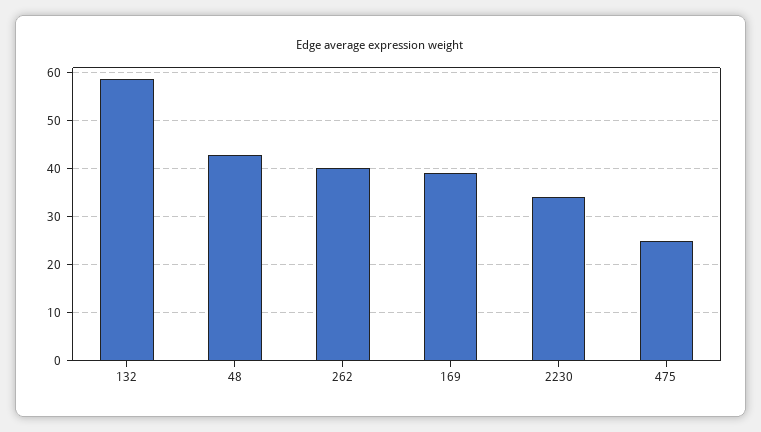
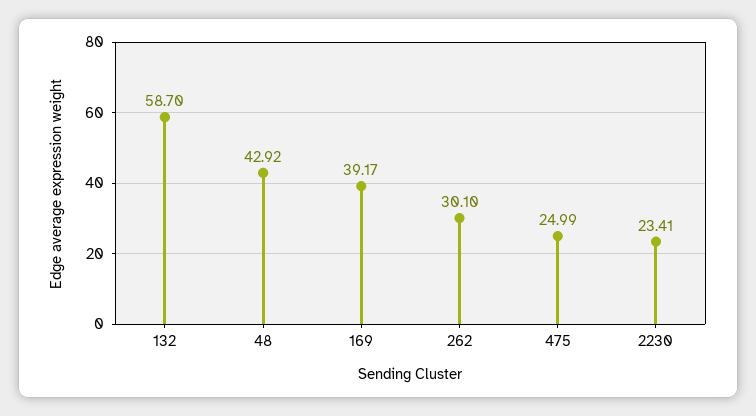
262: 40 -> 30.1
2230: 34 -> 23.41

